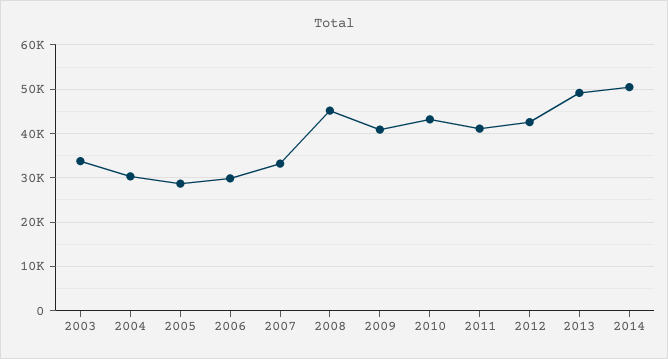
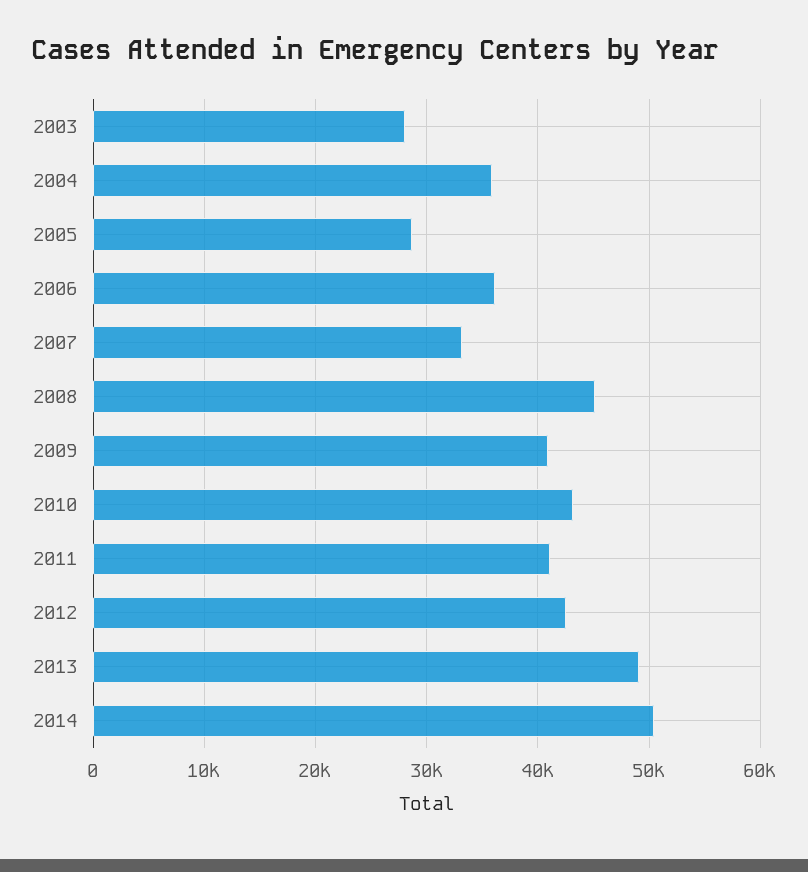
2003: 34000 -> 28000
2004: 30000 -> 36000
2006: 30000 -> 36000

